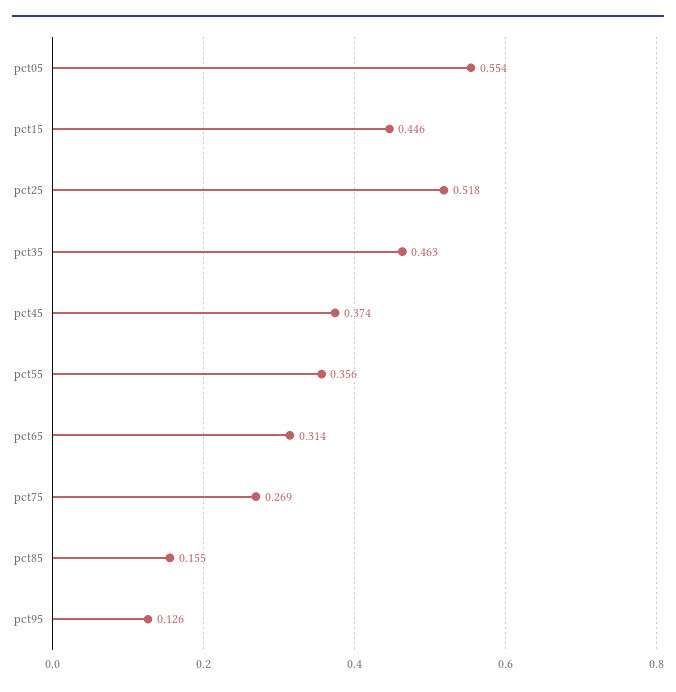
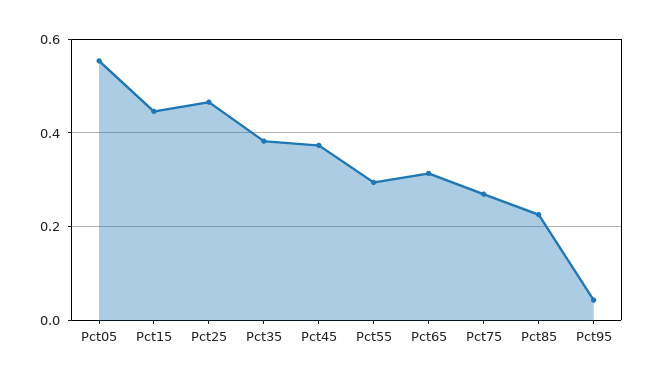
pct25: 0.518 -> 0.46
pct35: 0.463 -> 0.38
pct55: 0.356 -> 0.3
pct85: 0.155 -> 0.22
pct95: 0.126 -> 0.04

